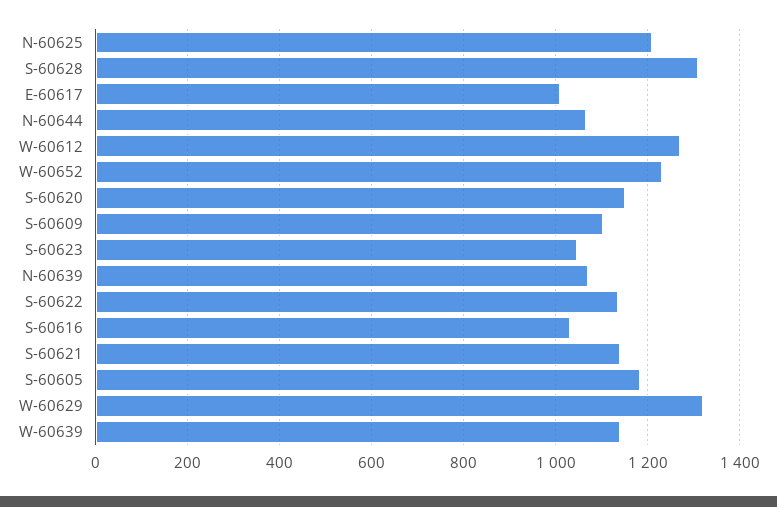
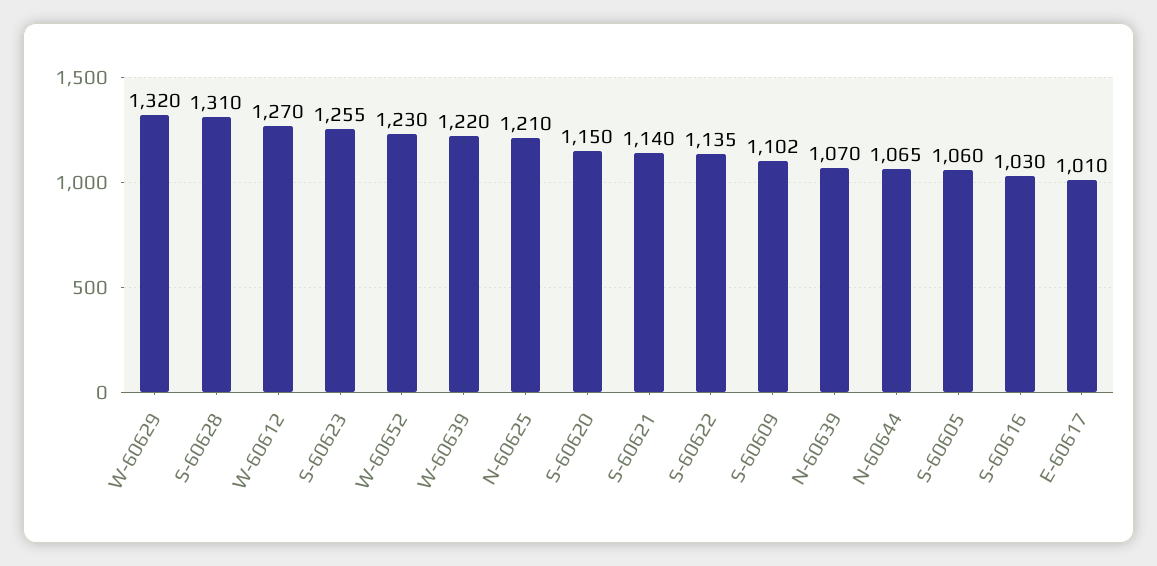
S-60623: 1040 -> 1255
S-60605: 1180 -> 1060
W-60639: 1140 -> 1220

